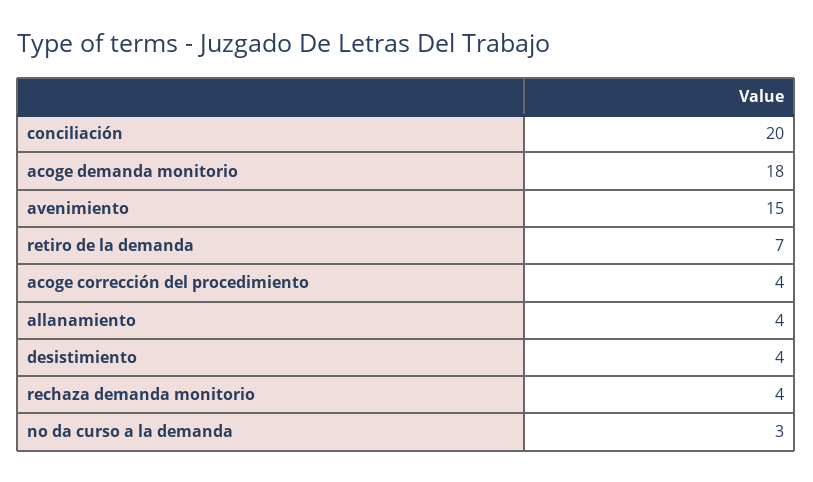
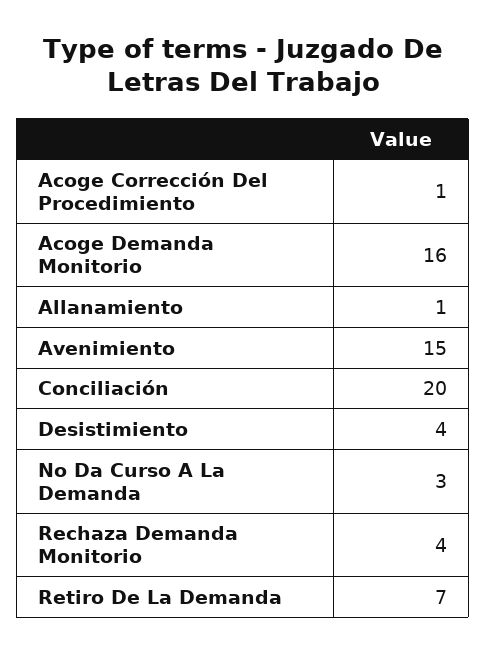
acoge demanda monitorio: 18 -> 16
acoge corrección del procedimiento: 4 -> 1
allanamiento: 4 -> 1

